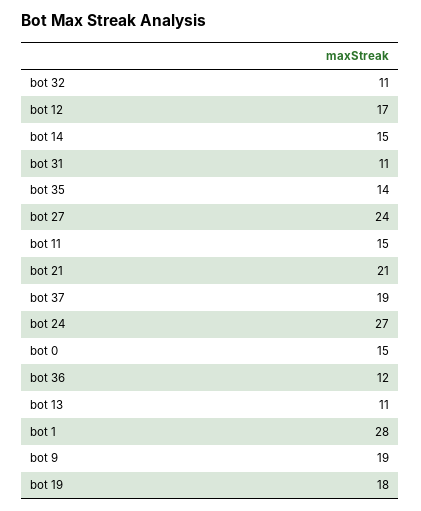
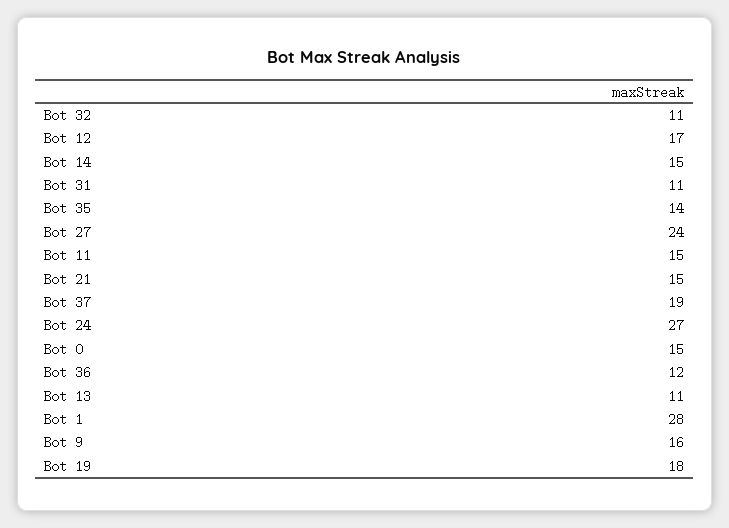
bot 21: 21 -> 15
bot 9: 19 -> 16

